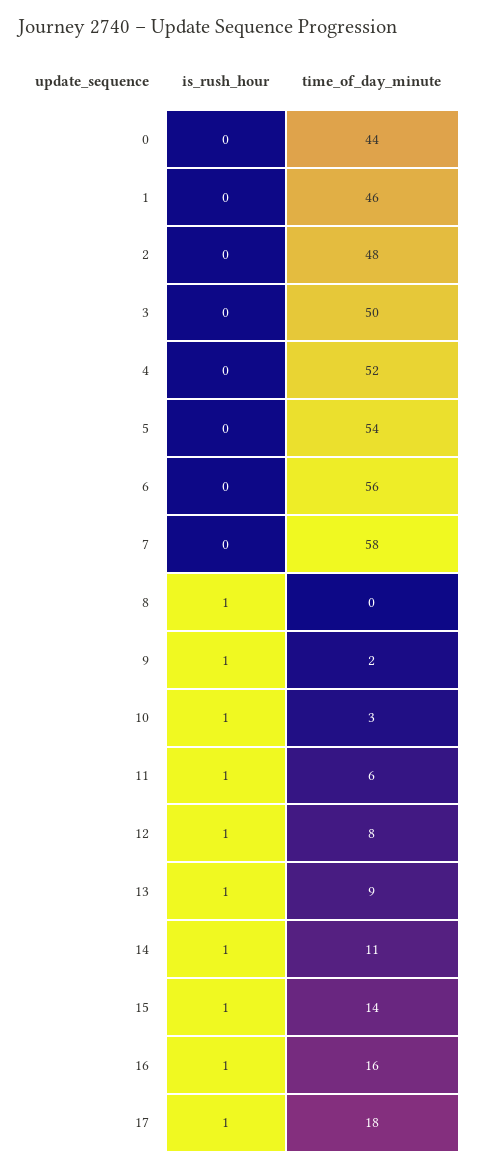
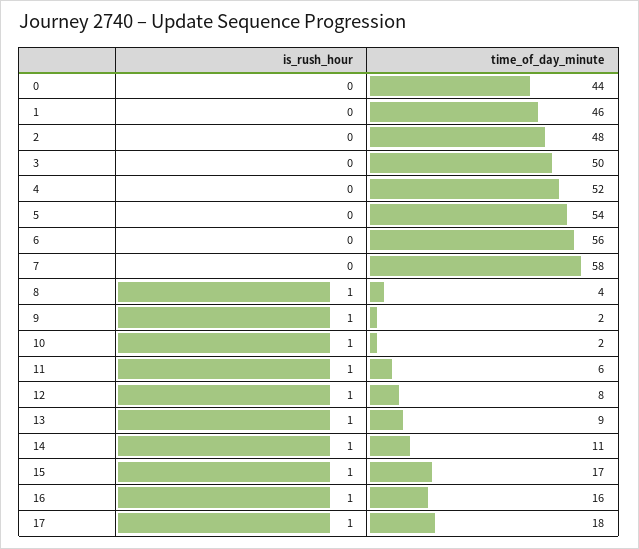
time_of_day_minute, 8: 0 -> 4
time_of_day_minute, 10: 3 -> 2
time_of_day_minute, 15: 14 -> 17

